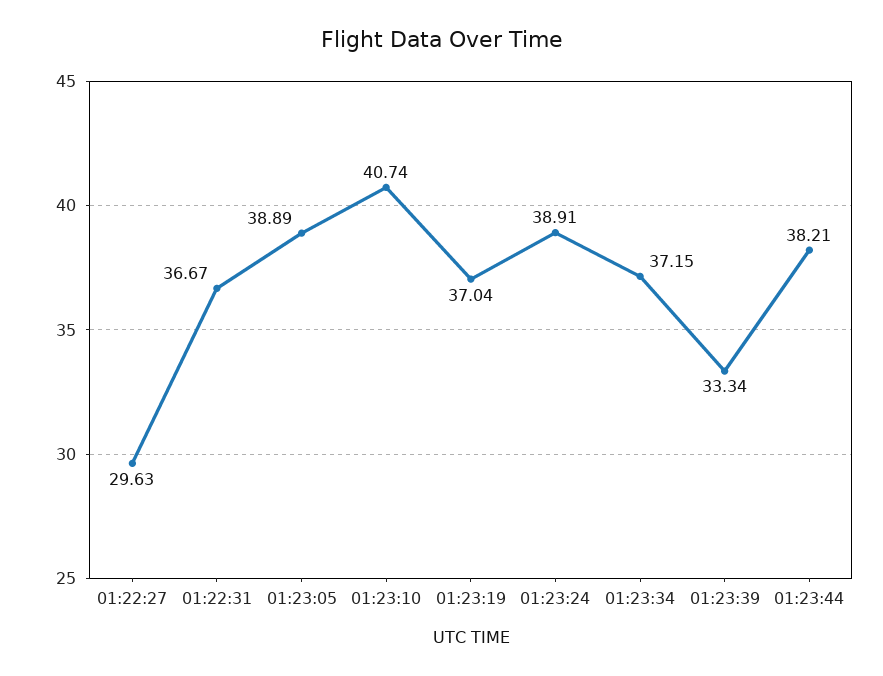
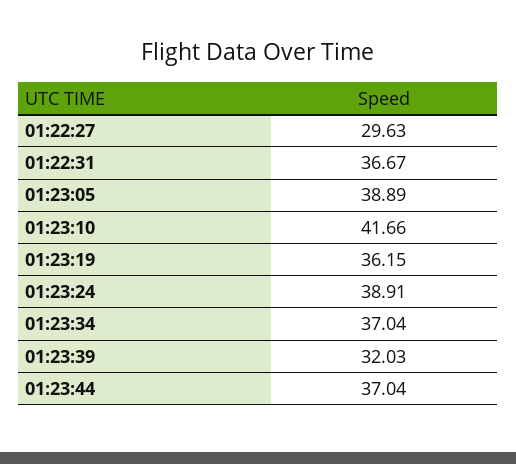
01:23:10: 40.74 -> 41.66
01:23:19: 37.04 -> 36.15
01:23:34: 37.15 -> 37.04
01:23:39: 33.34 -> 32.03
01:23:44: 38.21 -> 37.04

